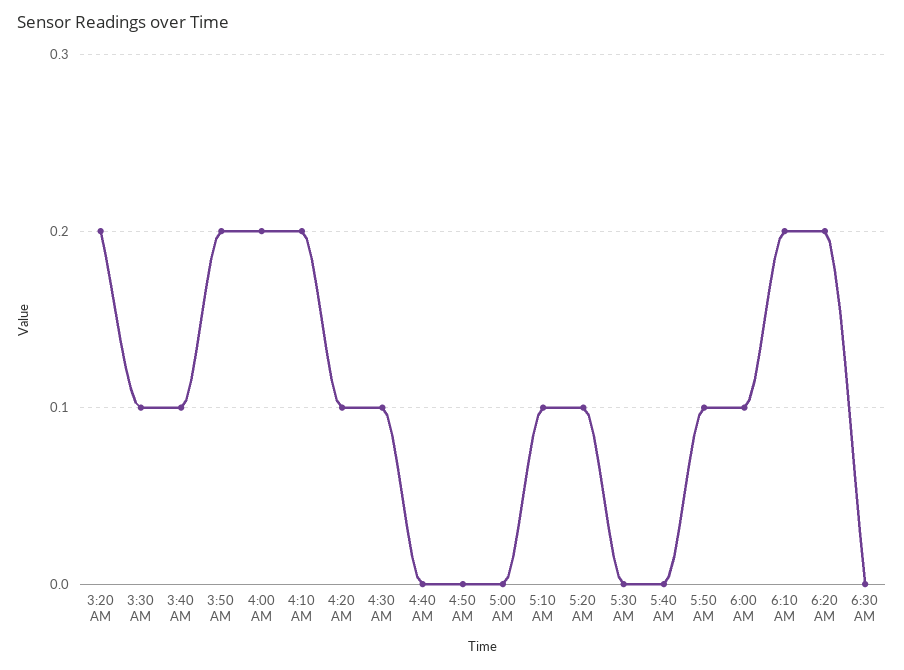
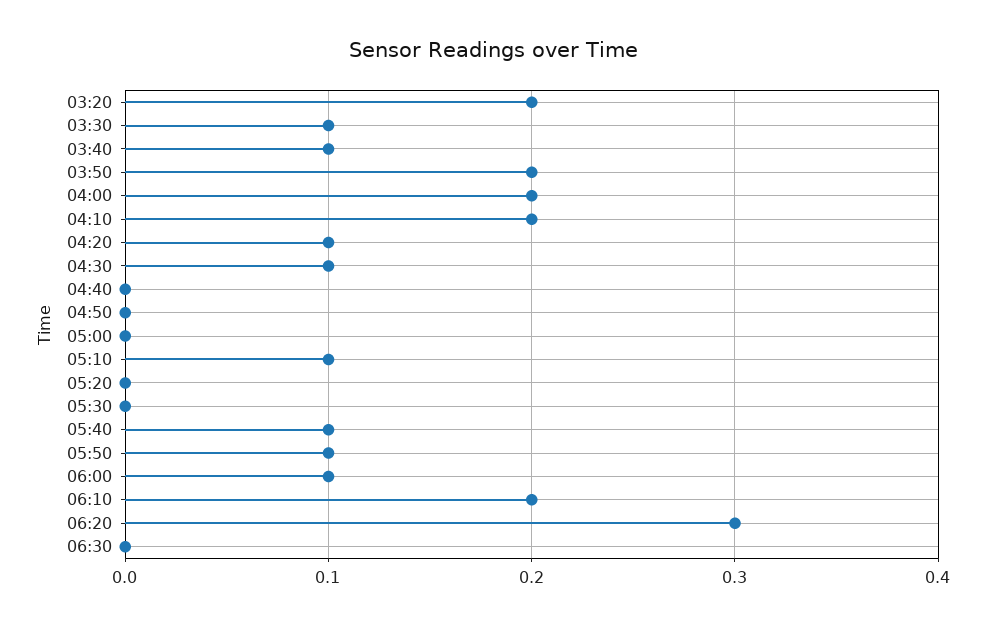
5:20 AM: 0.1 -> 0
5:40 AM: 0 -> 0.1
6:20 AM: 0.2 -> 0.3

